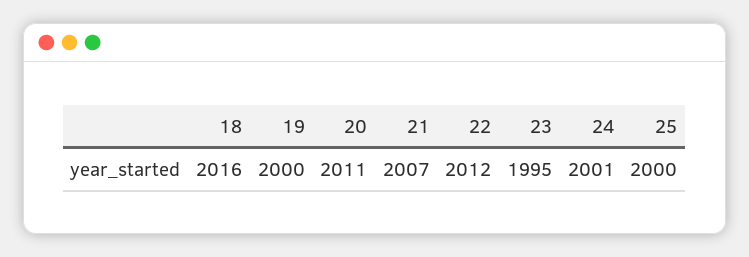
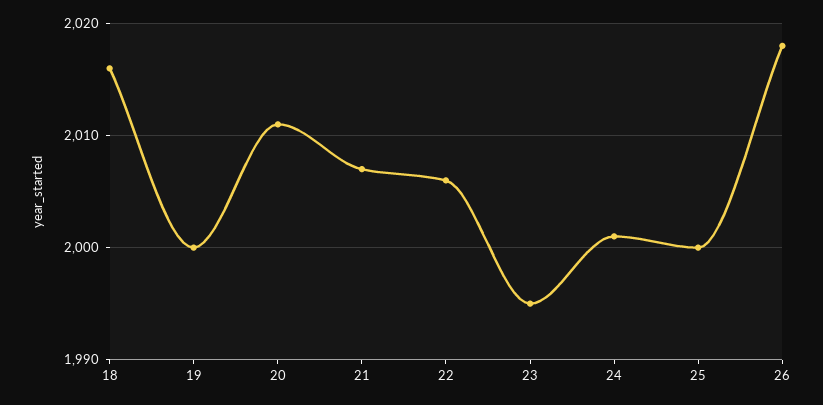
22: 2012 -> 2006
26: none -> 2018

